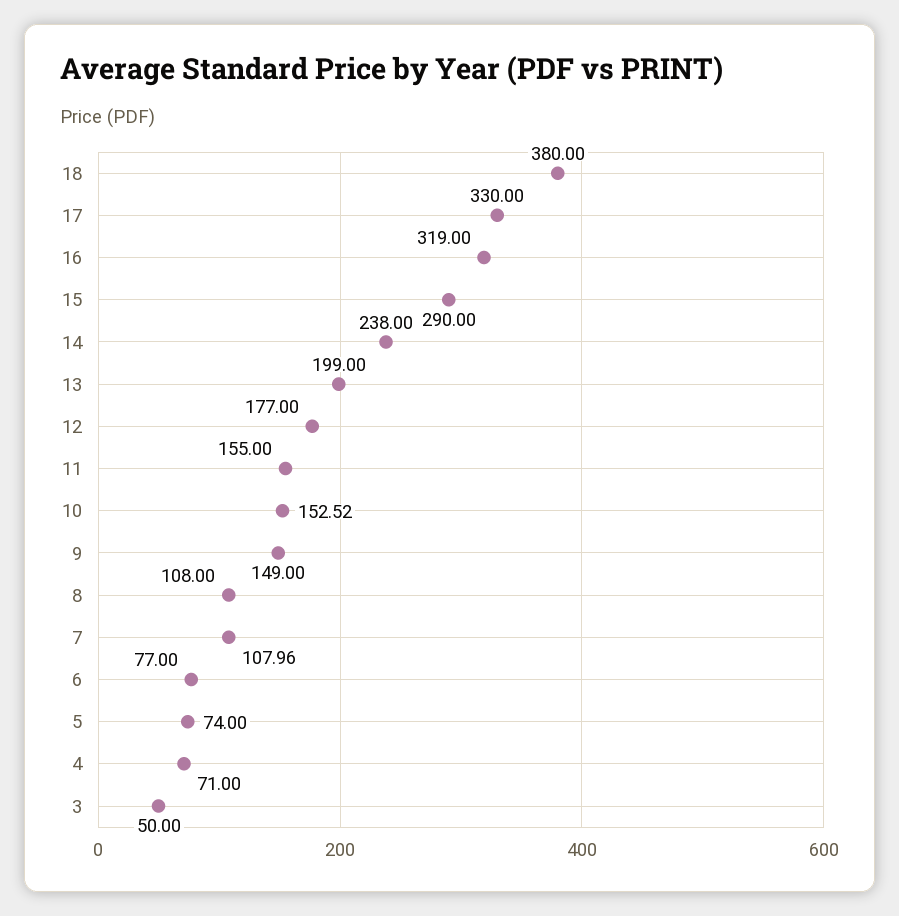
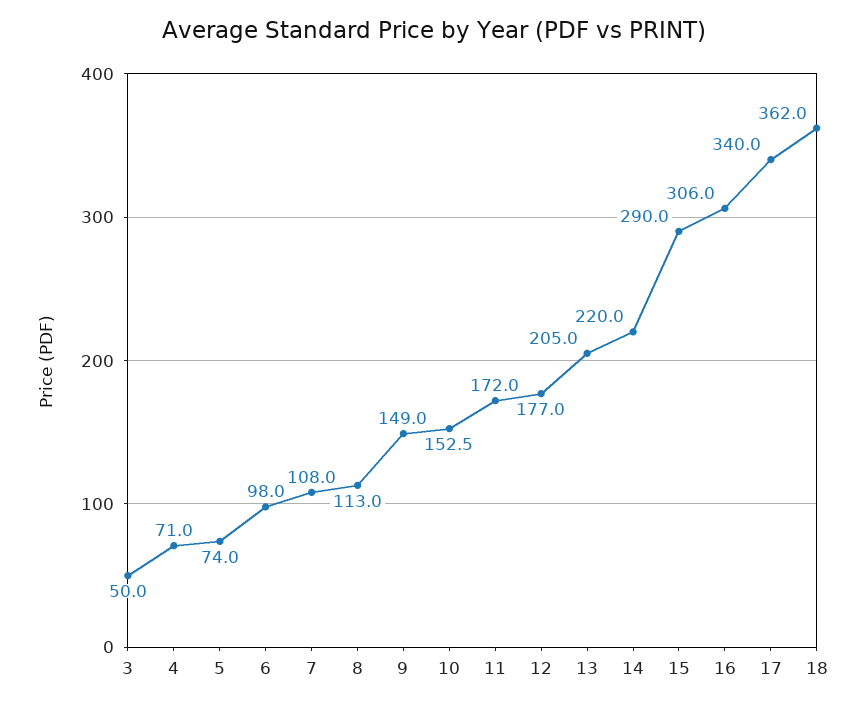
18: 380 -> 362
17: 330 -> 340
16: 319 -> 306
14: 238 -> 220
13: 199 -> 205
11: 155 -> 172
8: 108 -> 113
6: 77 -> 98

